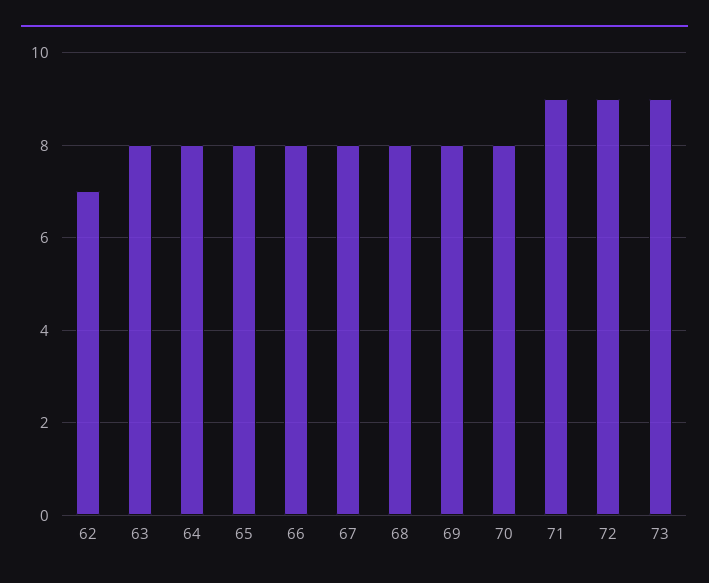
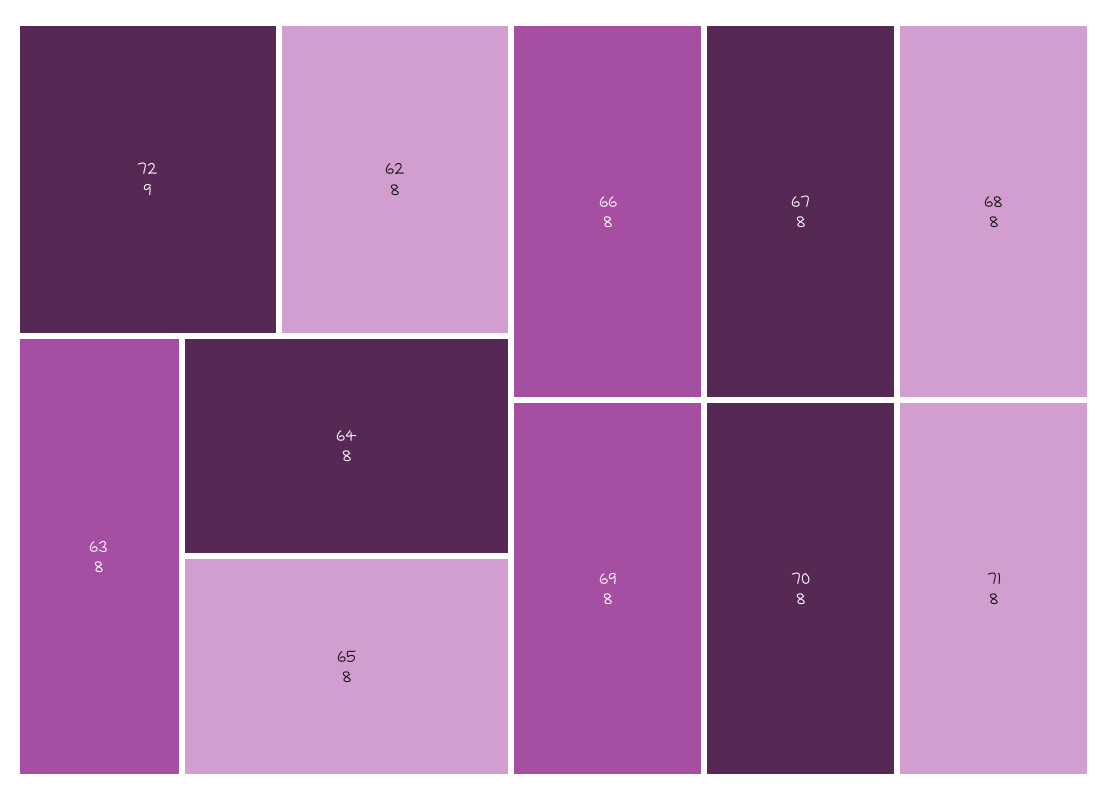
62: 7 -> 8
71: 9 -> 8
73: 9 -> none

